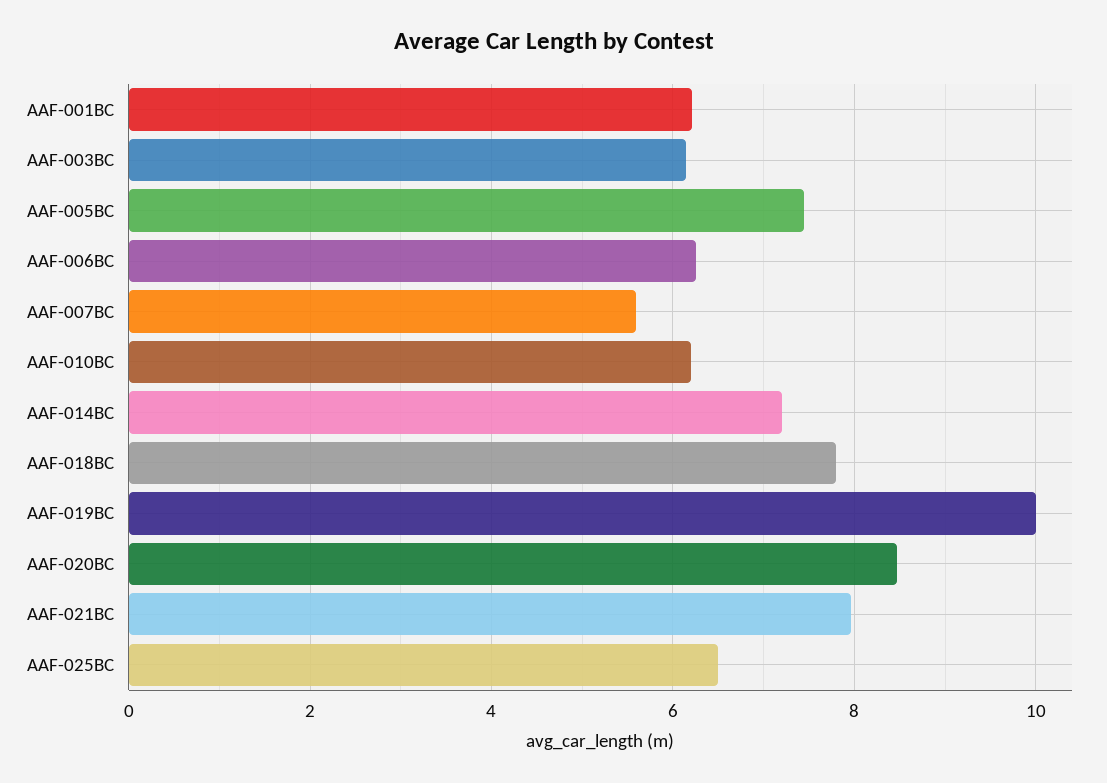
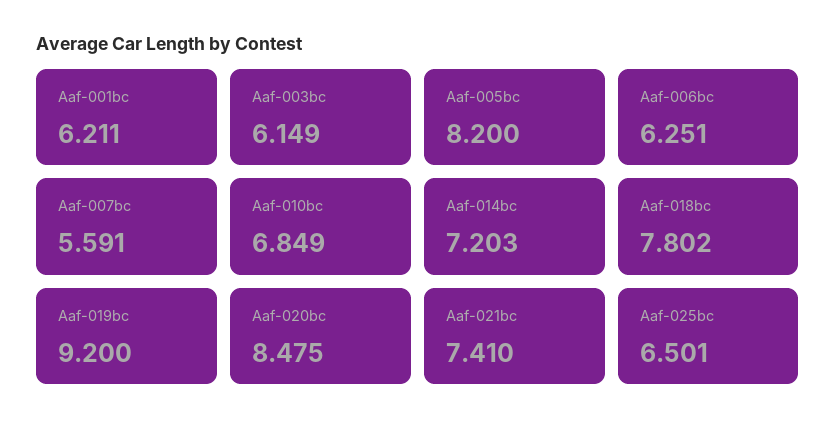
AAF-005BC: 7.4 -> 8.2
AAF-010BC: 6.2 -> 6.849
AAF-019BC: 10 -> 9.2
AAF-021BC: 8 -> 7.41

